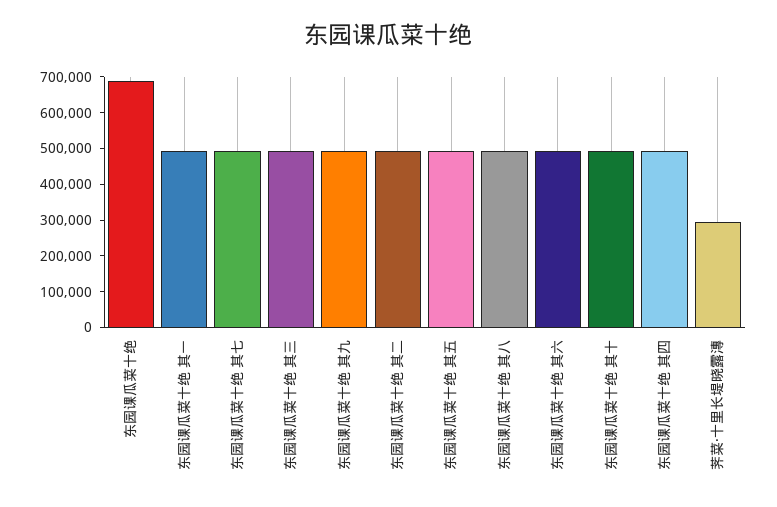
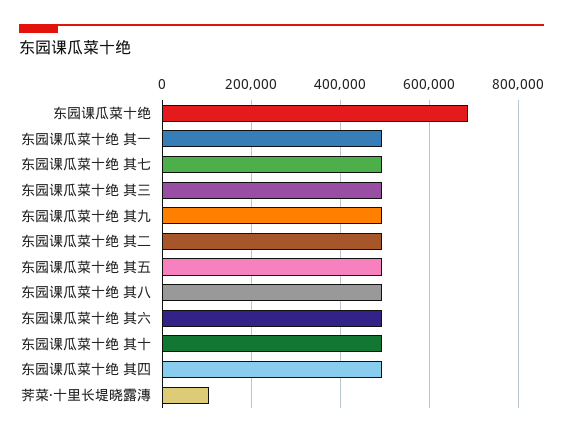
荠菜·十里长堤晓露漙: 300000 -> 100000

